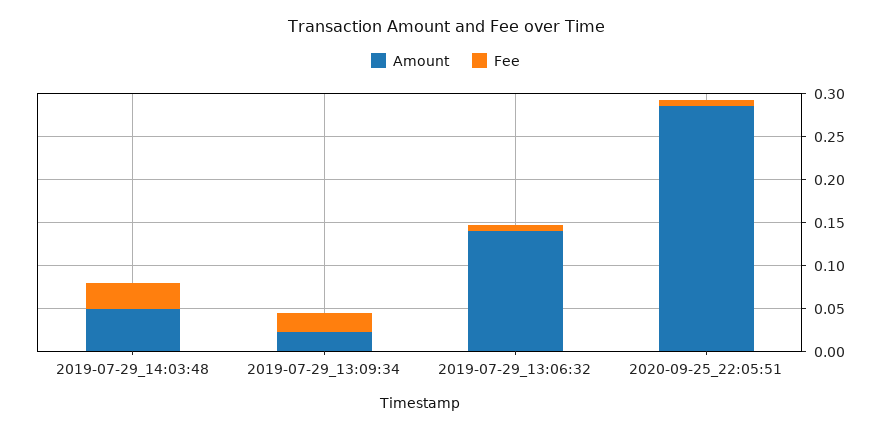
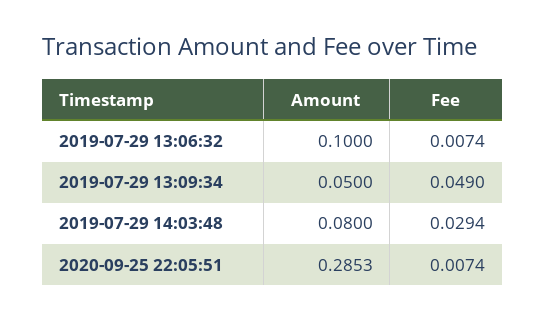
Amount, 2019-07-29_14:03:48: 0.05 -> 0.08
Amount, 2019-07-29_13:09:34: 0.02 -> 0.05
Fee, 2019-07-29_13:09:34: 0.02 -> 0.049
Amount, 2019-07-29_13:06:32: 0.14 -> 0.1

